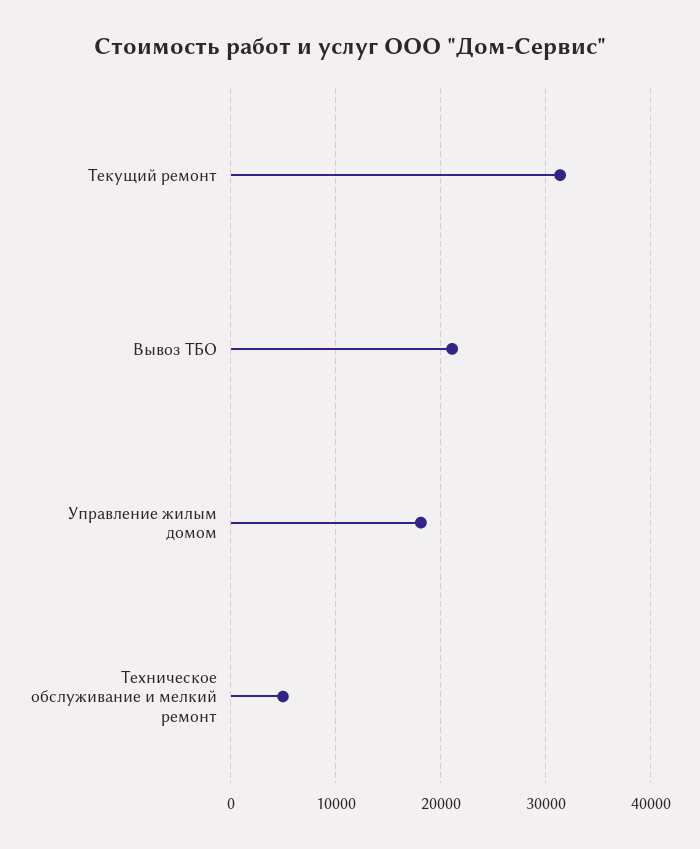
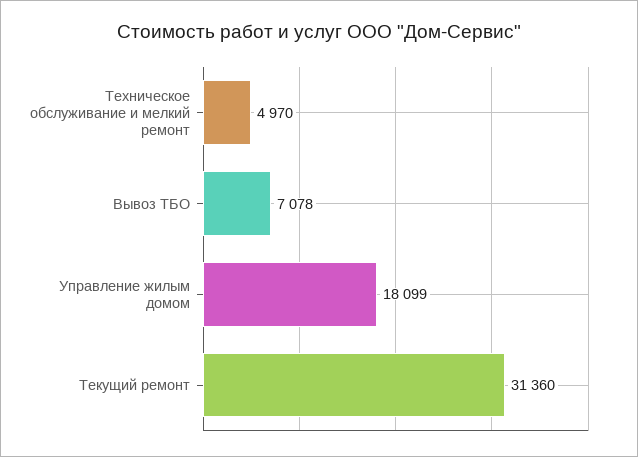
Вывоз ТБО: 21000 -> 7078

